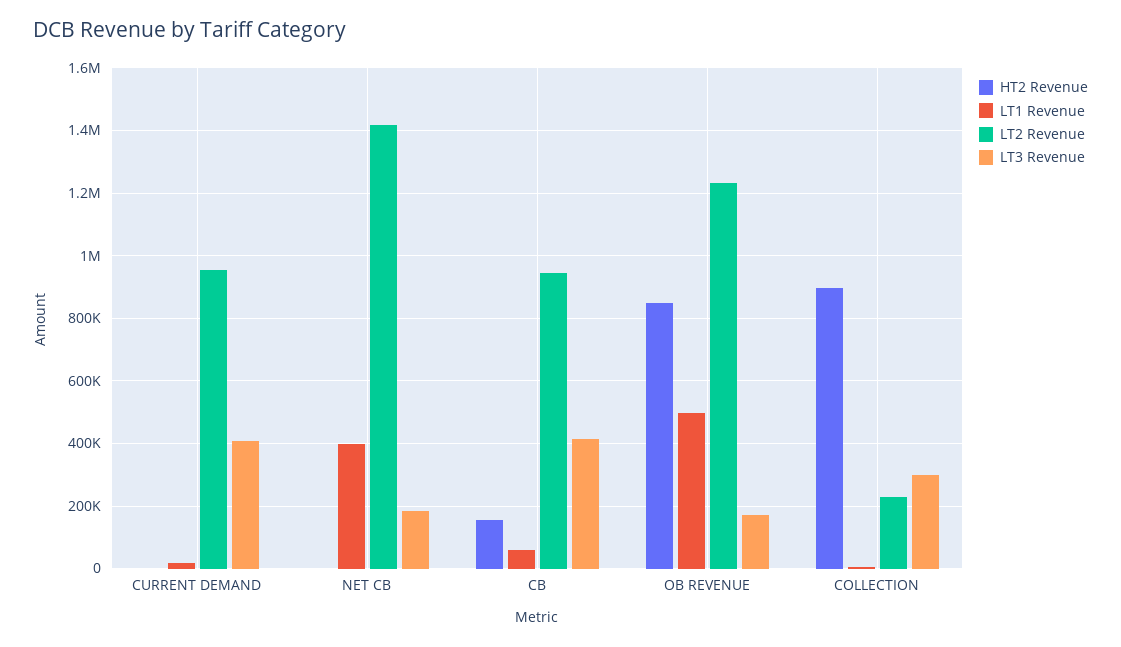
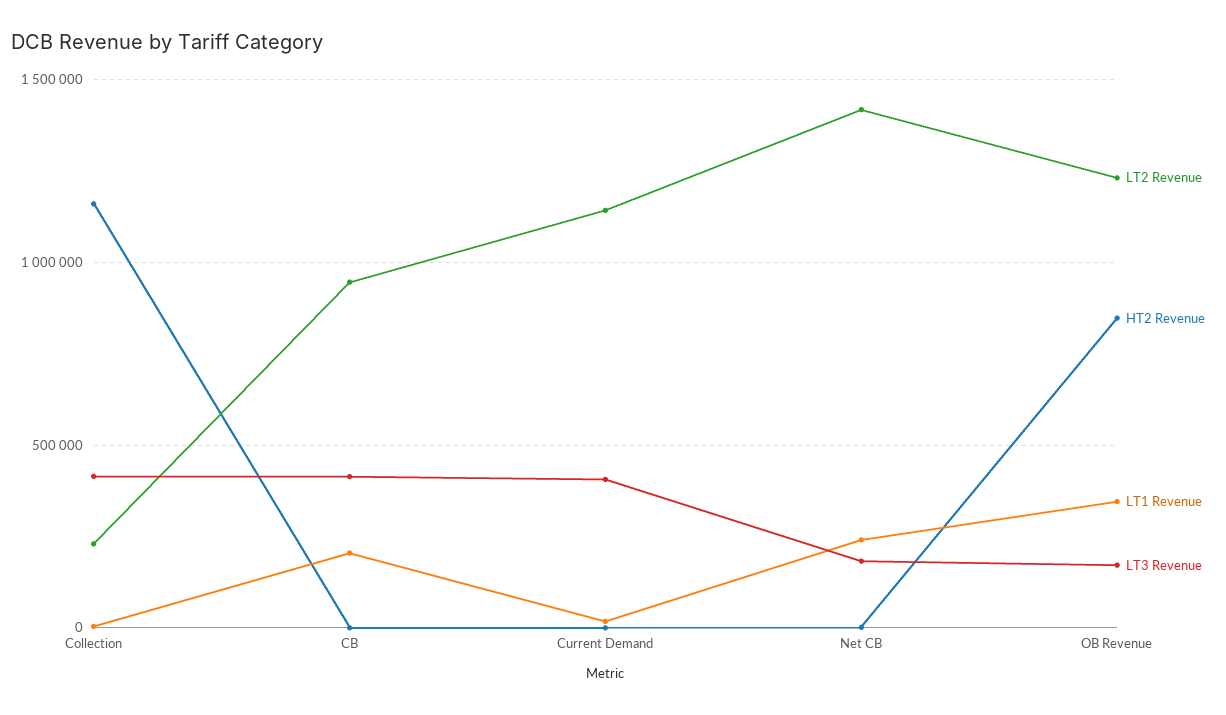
LT2 Revenue, CURRENT DEMAND: 960000 -> 1150000
LT1 Revenue, NET CB: 400000 -> 250000
HT2 Revenue, CB: 160000 -> 0
LT1 Revenue, CB: 60000 -> 200000
LT1 Revenue, OB REVENUE: 500000 -> 350000
HT2 Revenue, COLLECTION: 900000 -> 1150000
LT3 Revenue, COLLECTION: 300000 -> 400000

